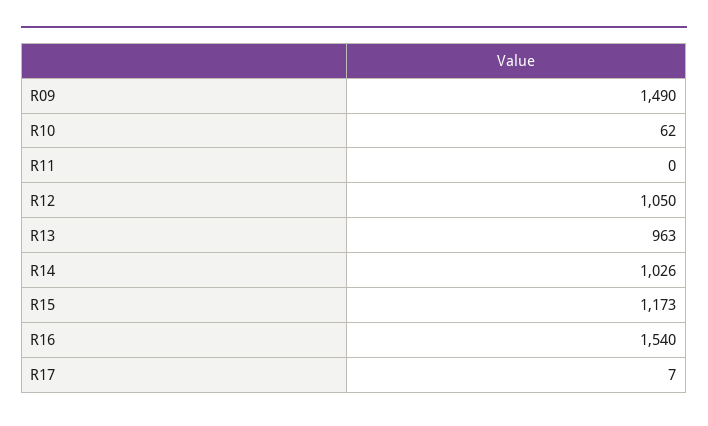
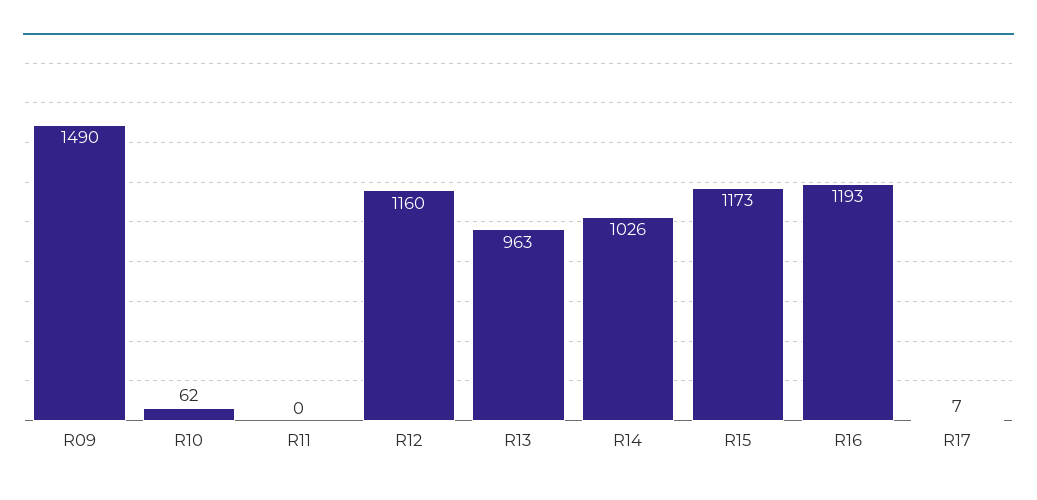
R12: 1050 -> 1160
R16: 1540 -> 1193

